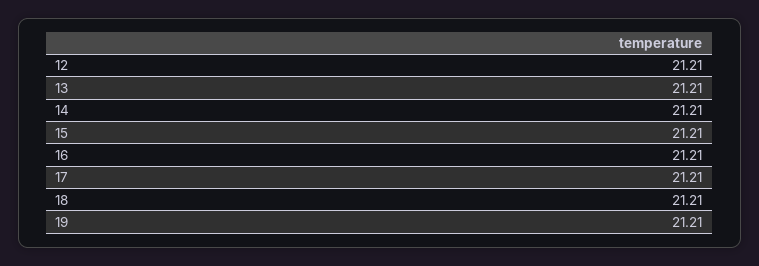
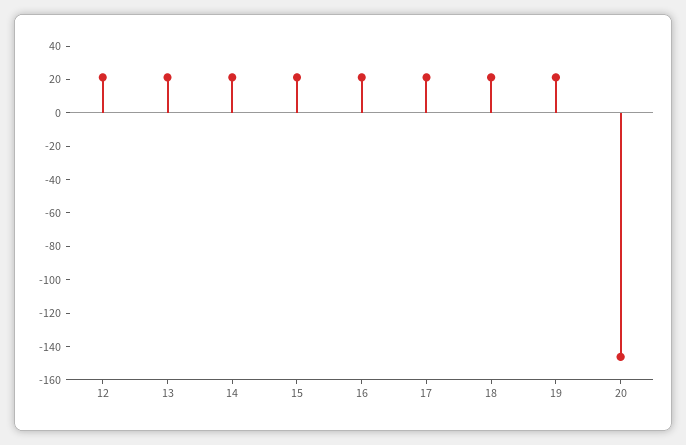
20: none -> -145

